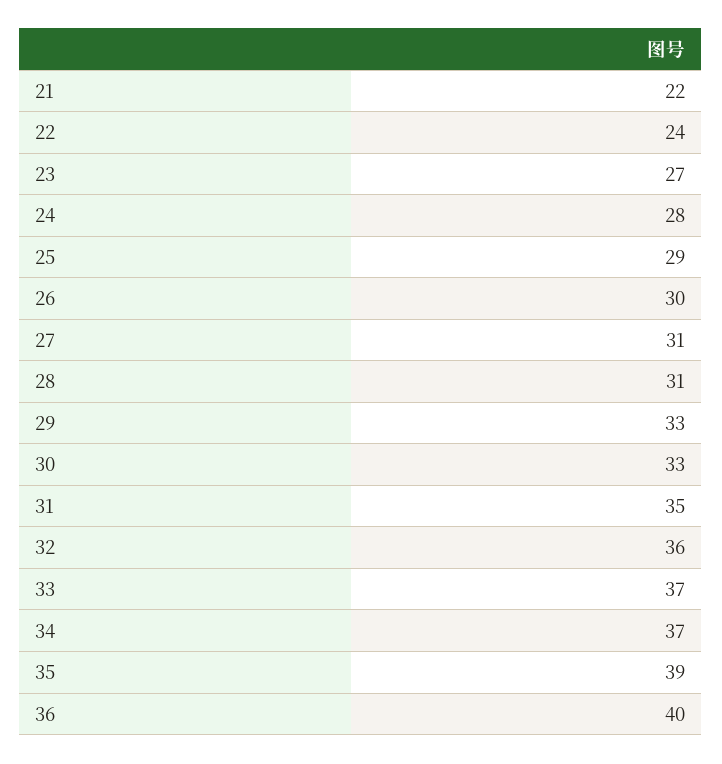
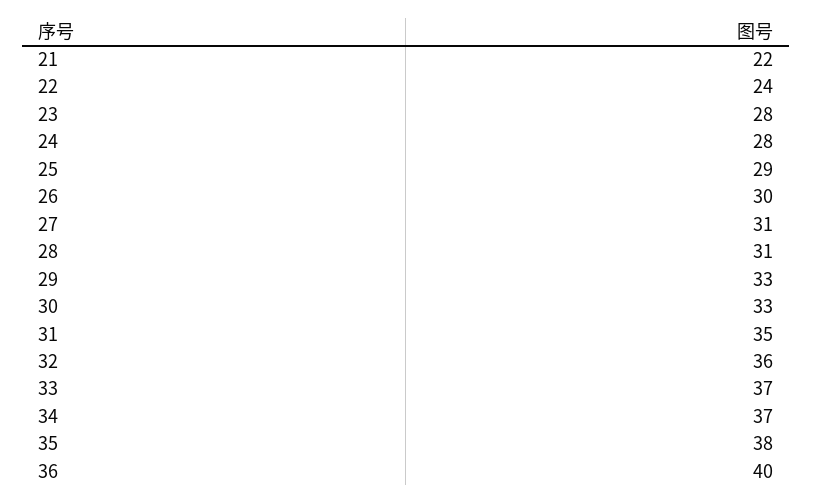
23: 27 -> 28
35: 39 -> 38

